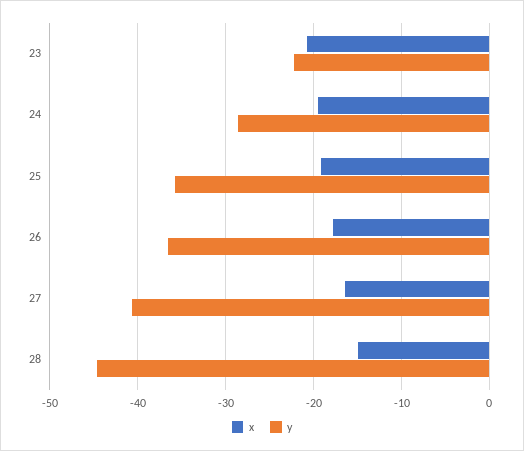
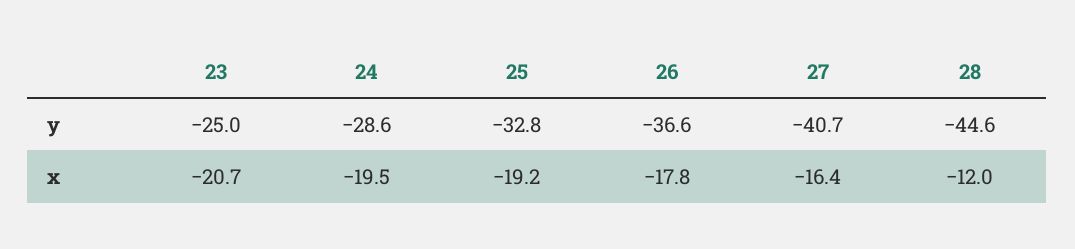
y, 23: -22 -> -25
y, 25: -36 -> -32.8
x, 28: -15 -> -12

